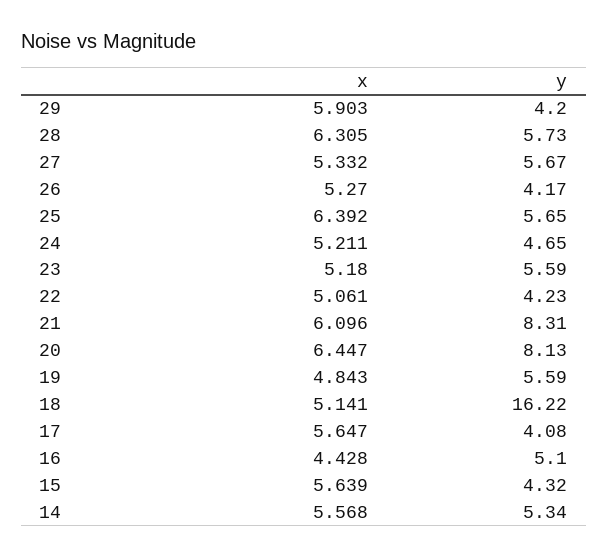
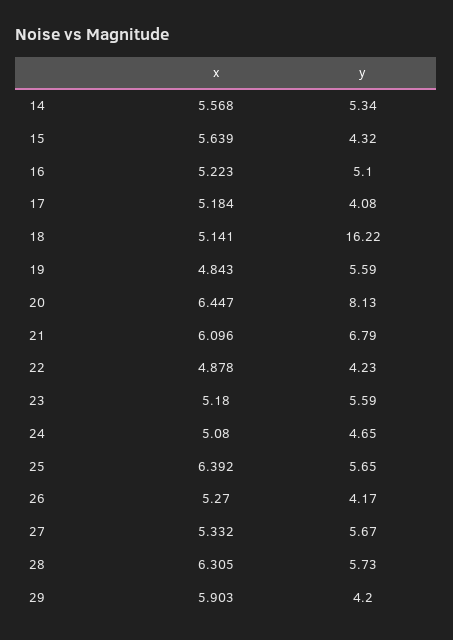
x, 24: 5.211 -> 5.08
x, 22: 5.061 -> 4.878
y, 21: 8.31 -> 6.79
x, 17: 5.647 -> 5.184
x, 16: 4.428 -> 5.223

